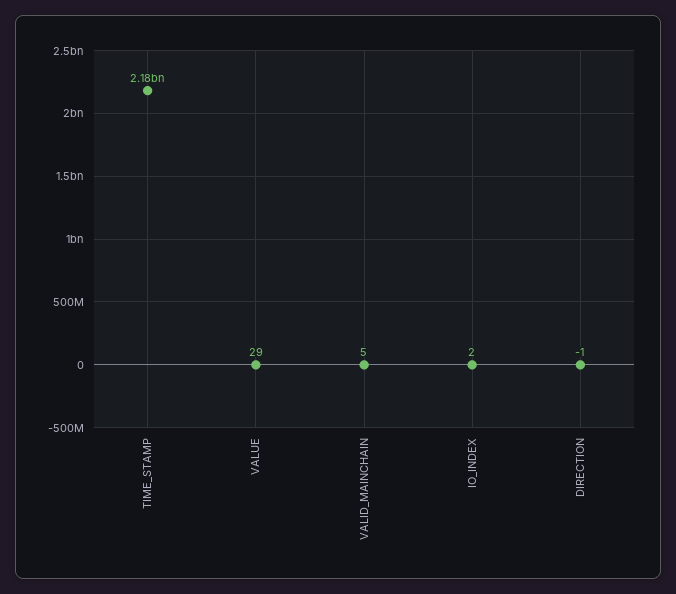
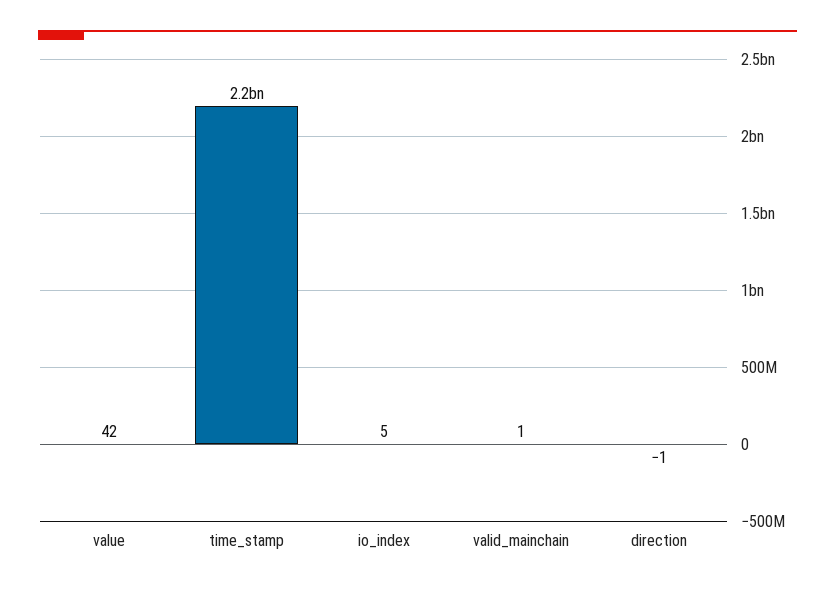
VALUE: 29 -> 42
VALID_MAINCHAIN: 5 -> 1
IO_INDEX: 2 -> 5

